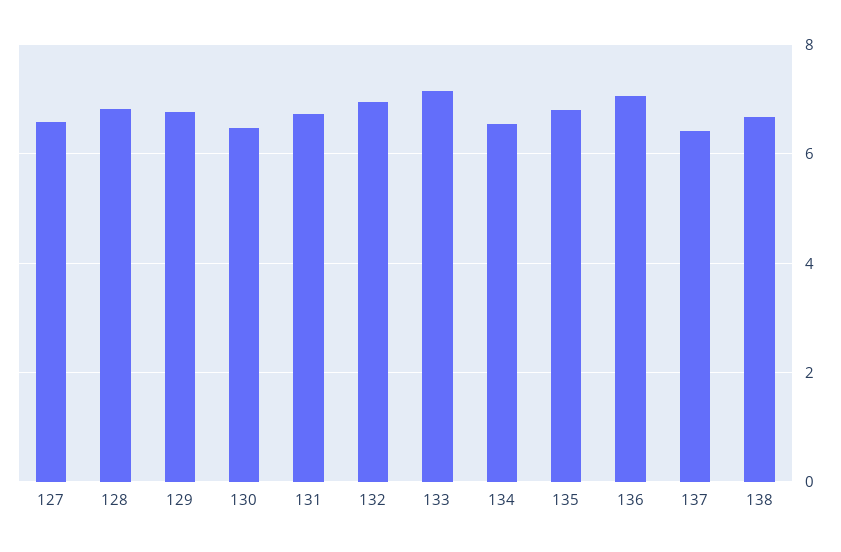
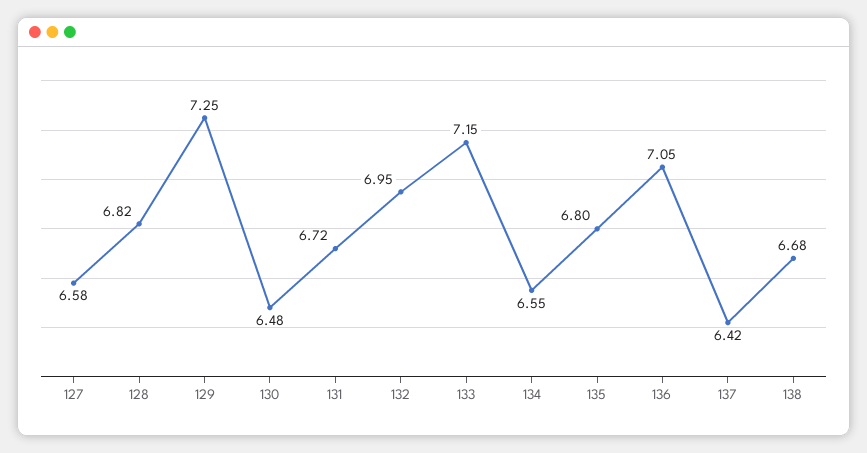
129: 6.8 -> 7.25

